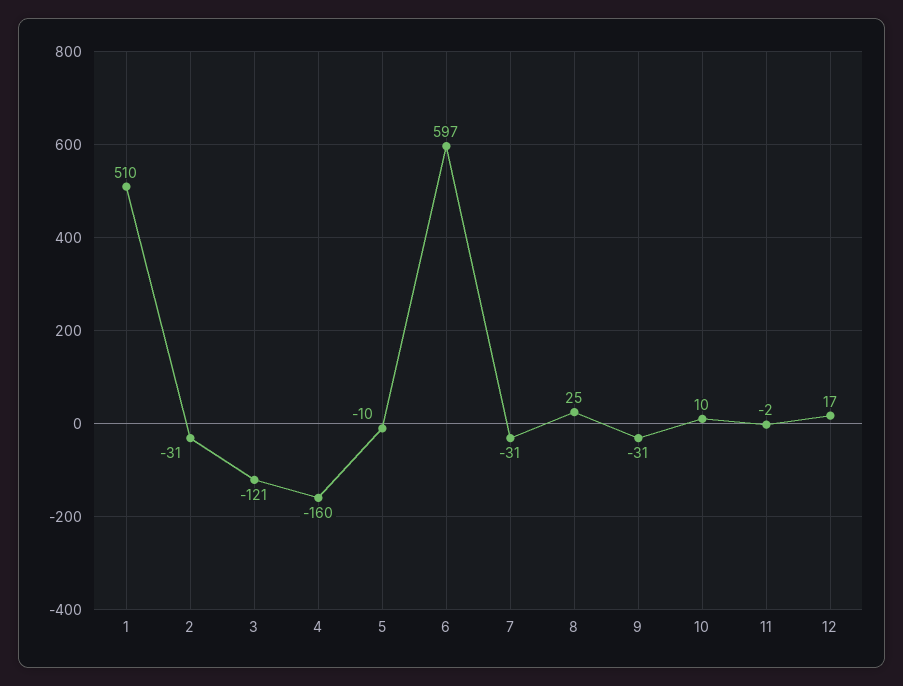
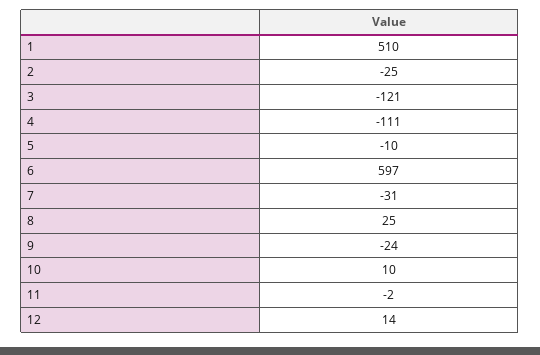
2: -31 -> -25
4: -160 -> -111
9: -31 -> -24
12: 17 -> 14

